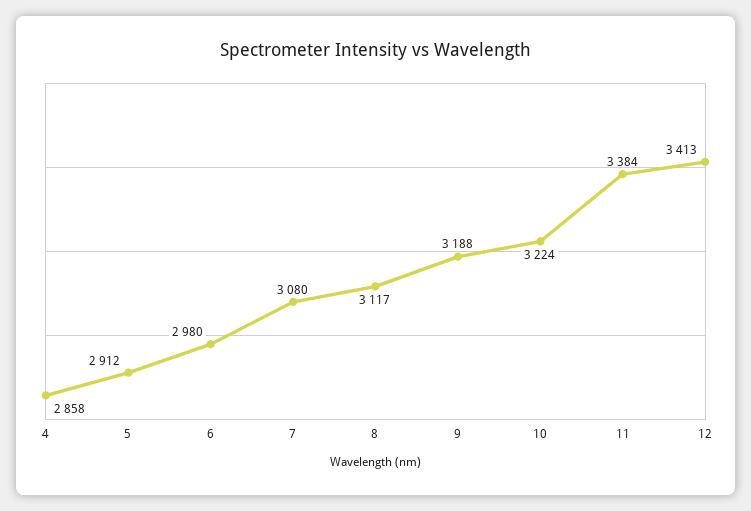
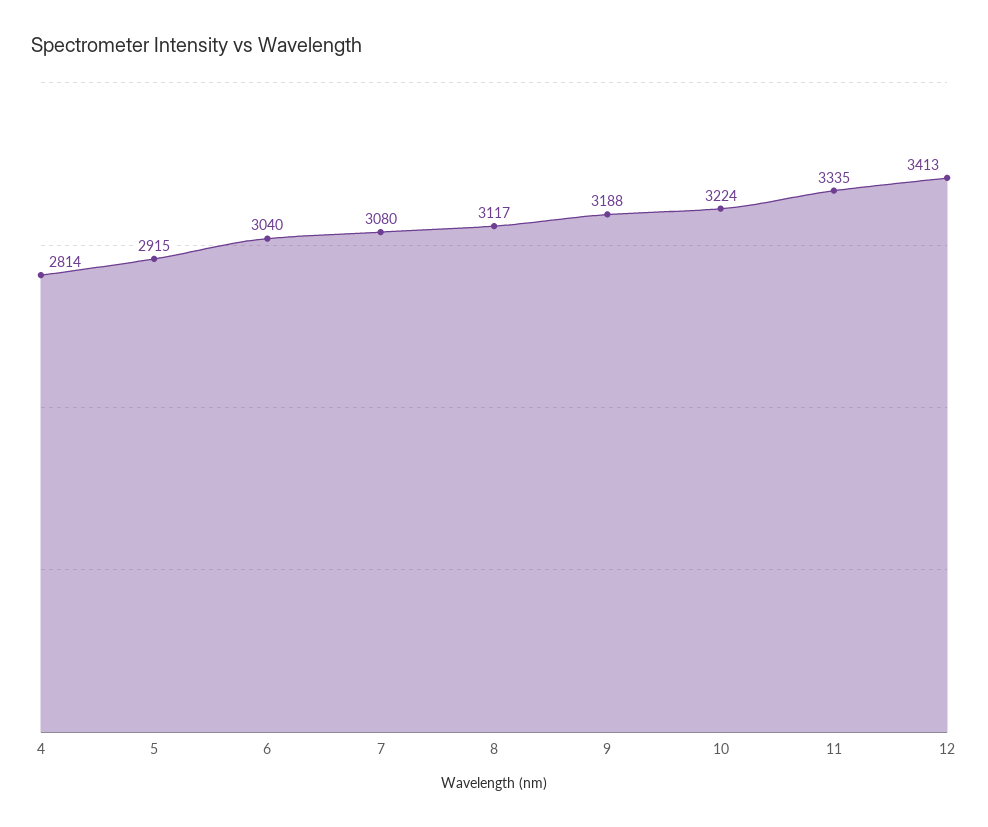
4: 2858 -> 2814
5: 2912 -> 2915
6: 2980 -> 3040
11: 3384 -> 3335

